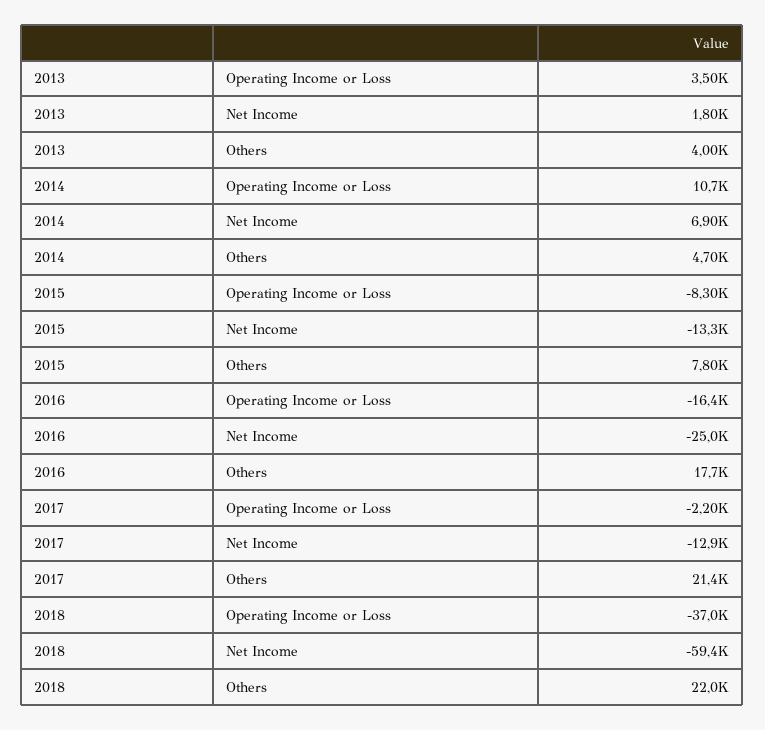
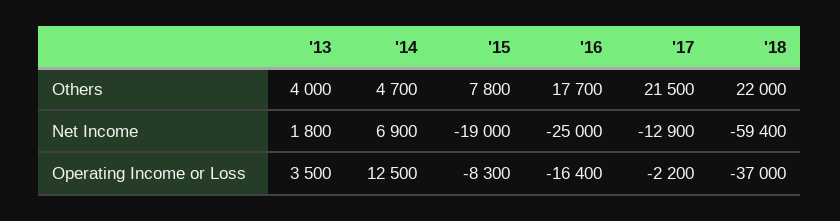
2014, Operating Income or Loss: 10700 -> 12500
2015, Net Income: -13300 -> -19000
2017, Others: 21400 -> 21500

